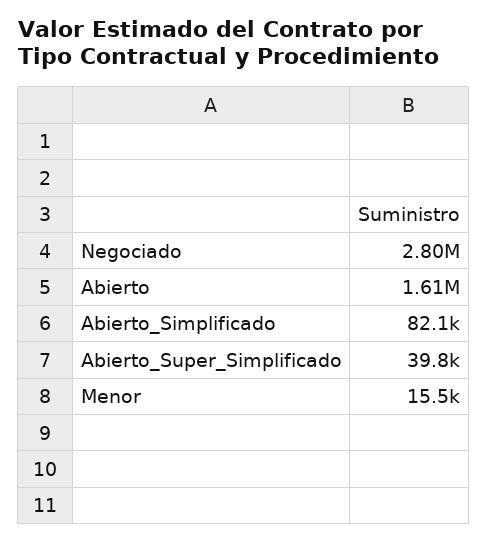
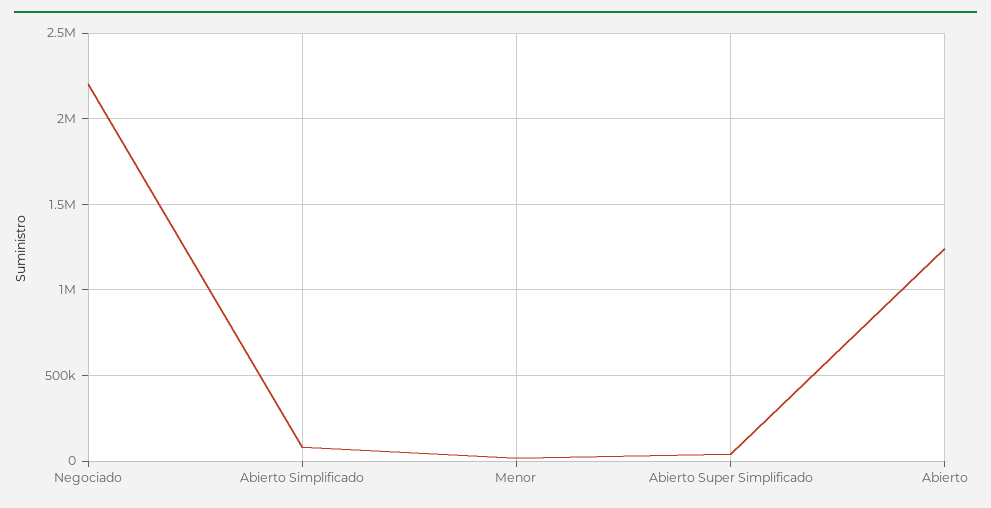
Negociado: 2800000 -> 2200000
Abierto: 1610000 -> 1250000

